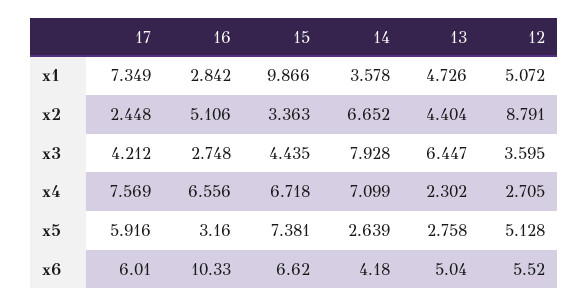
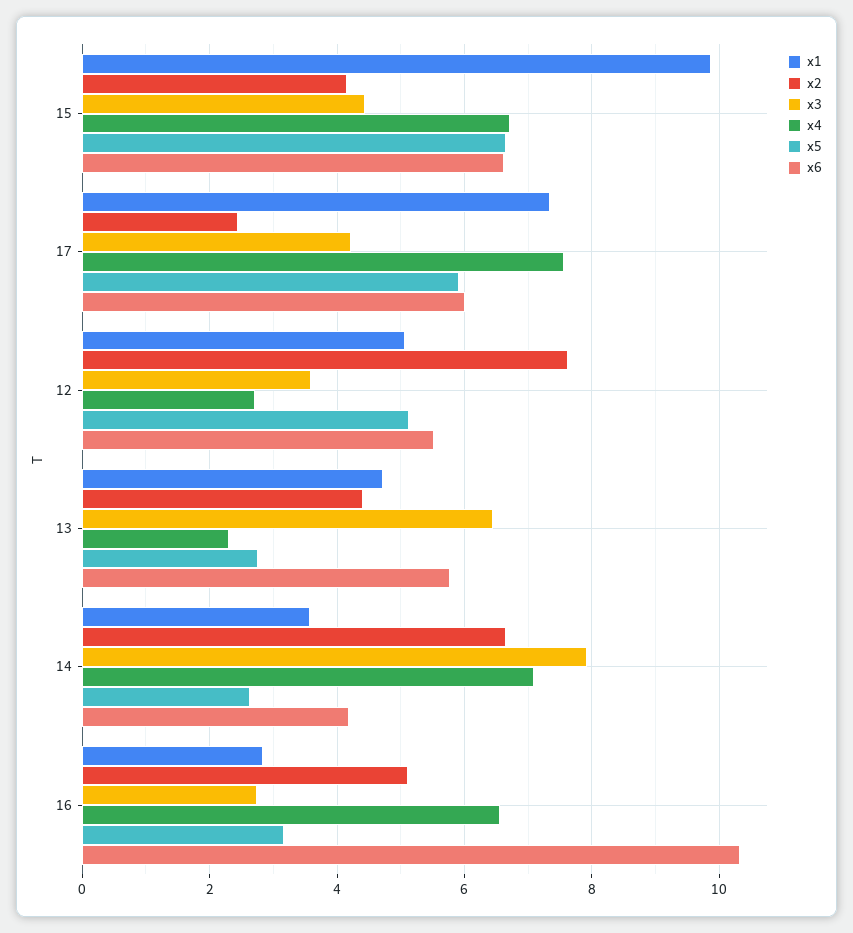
x2, 15: 3.363 -> 4.2
x2, 12: 8.791 -> 7.6
x5, 15: 7.381 -> 6.6
x6, 13: 5.04 -> 5.8

